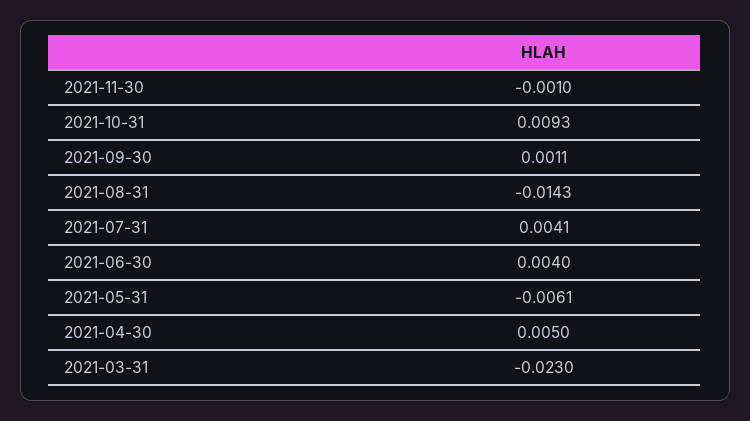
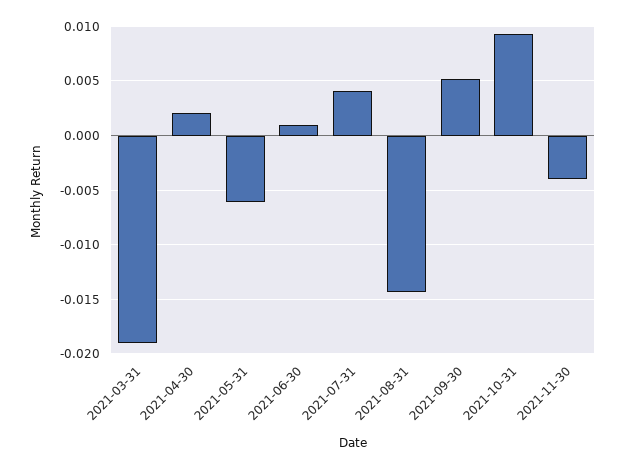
2021-11-30: -0.001 -> -0.004
2021-09-30: 0.0011 -> 0.005
2021-06-30: 0.004 -> 0.001
2021-04-30: 0.005 -> 0.002
2021-03-31: -0.023 -> -0.019

